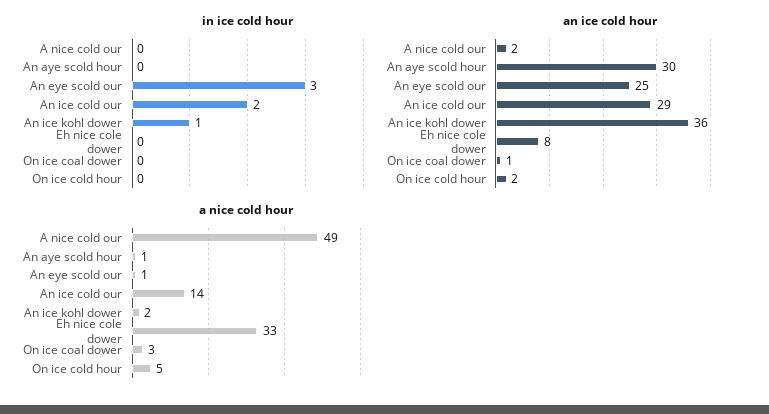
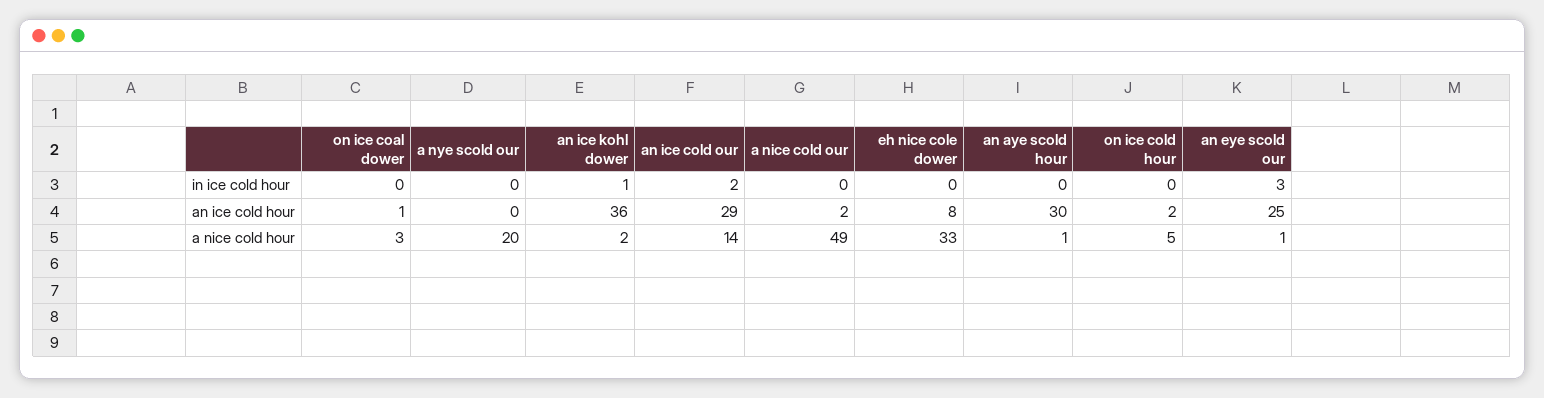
in ice cold hour, a nye scold our: none -> 0
an ice cold hour, a nye scold our: none -> 0
a nice cold hour, a nye scold our: none -> 20

